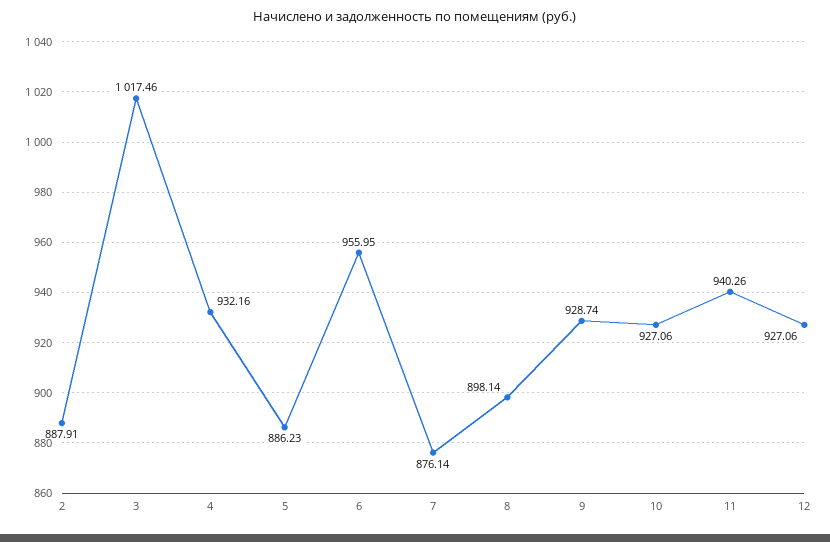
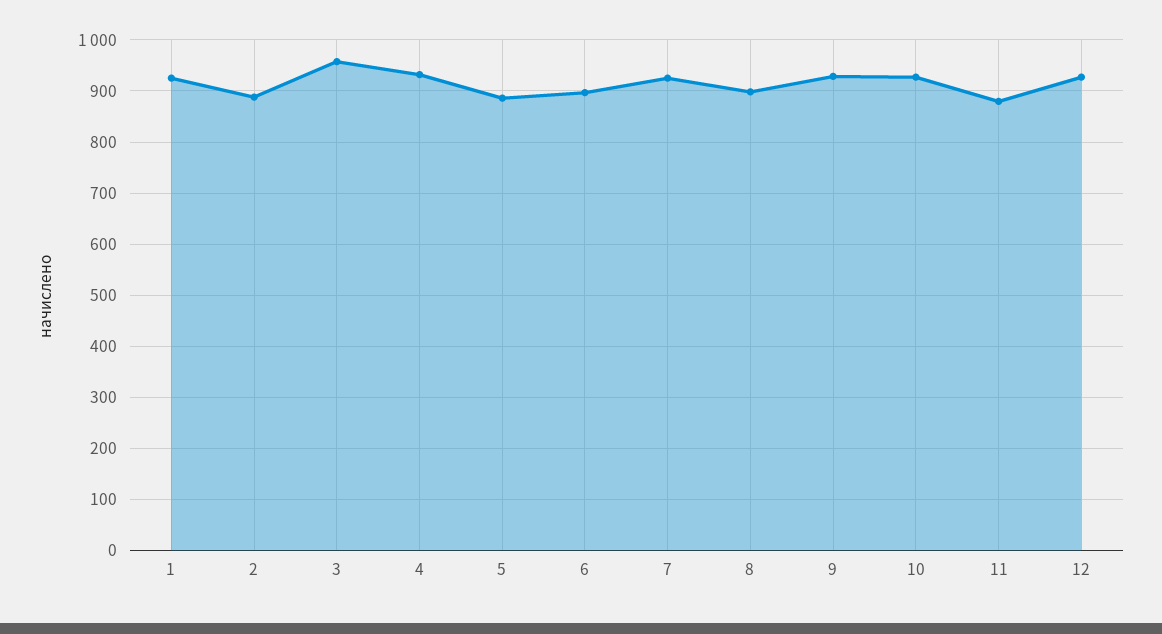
3: 1017.46 -> 960
6: 955.95 -> 900
7: 876.14 -> 920
11: 940.26 -> 880
1: none -> 920

